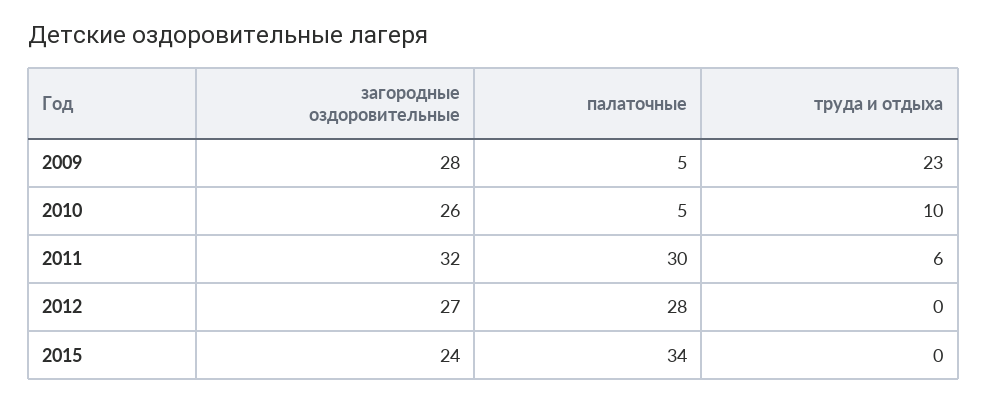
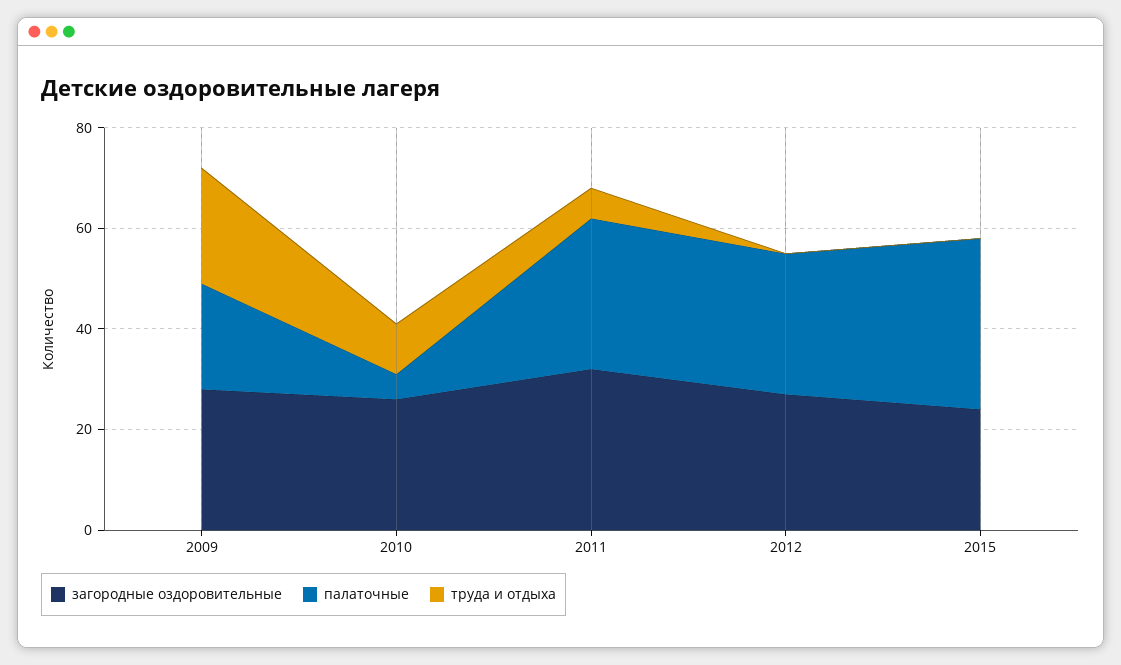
палаточные, 2009: 5 -> 20

